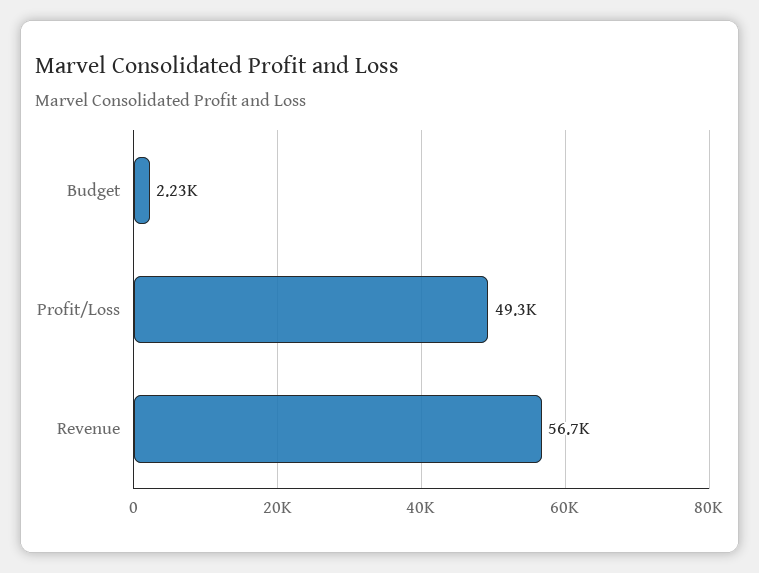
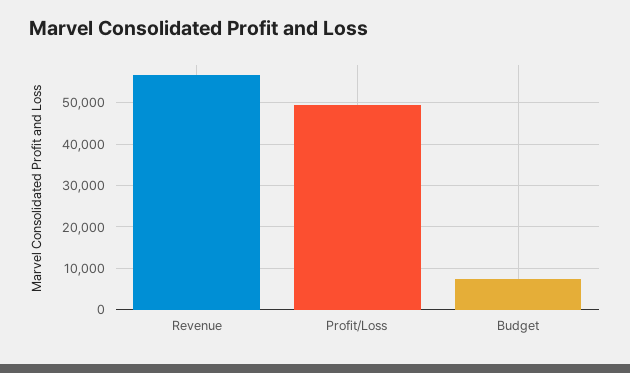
Budget: 2230 -> 8000

